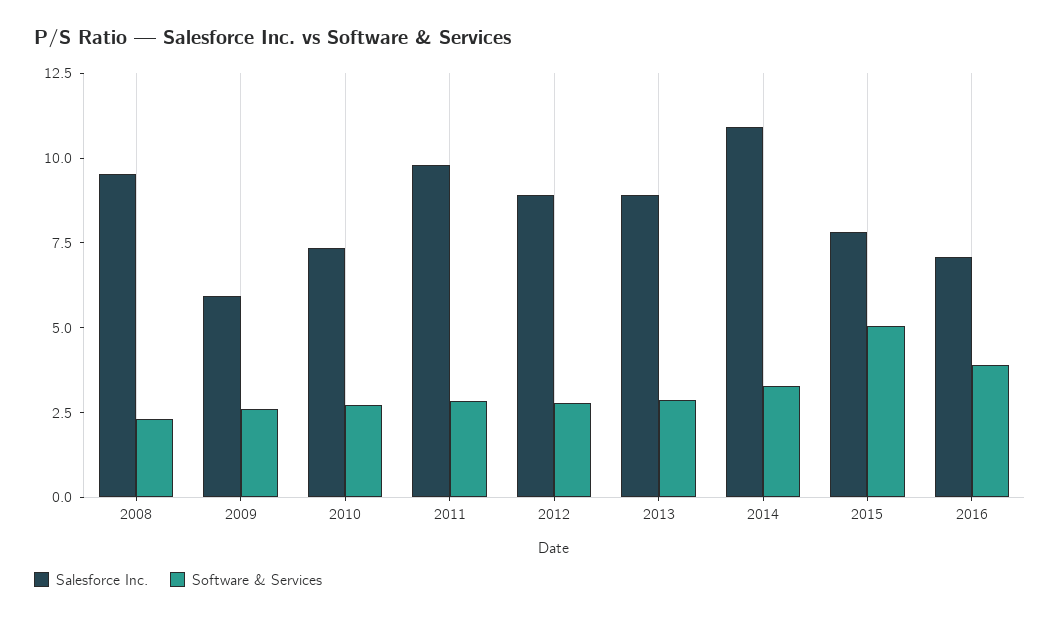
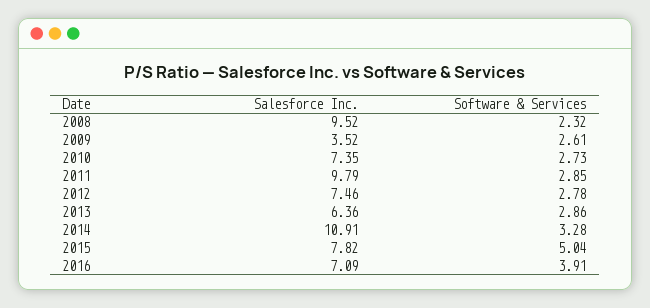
Salesforce Inc., 2009: 6 -> 3.52
Salesforce Inc., 2012: 9 -> 7.46
Salesforce Inc., 2013: 9 -> 6.36

